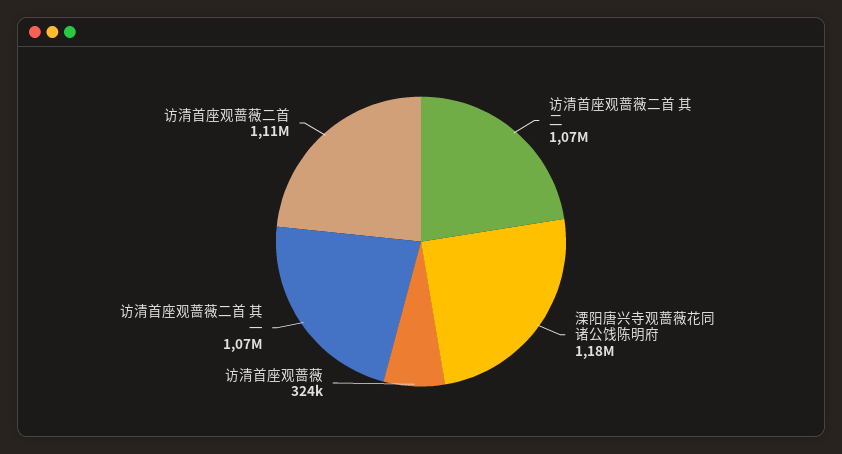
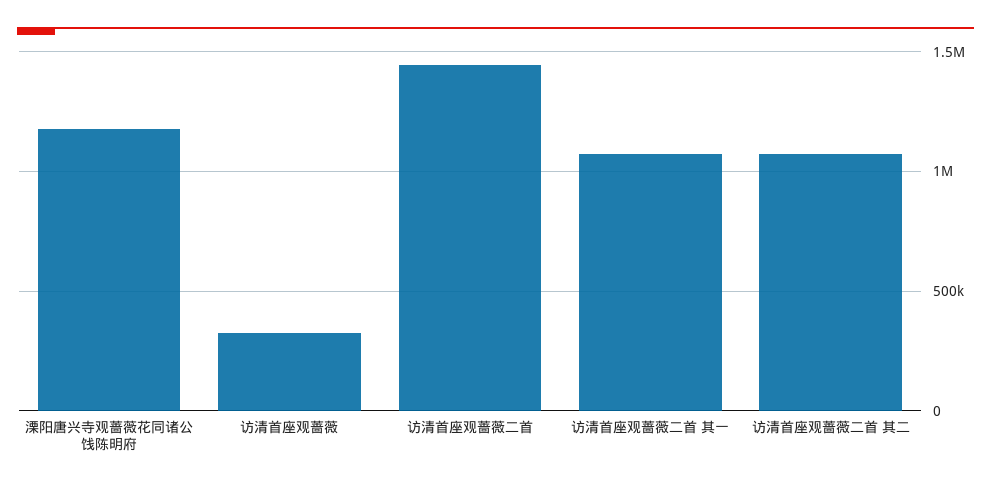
访清首座观蔷薇二首: 1110000 -> 1450000

